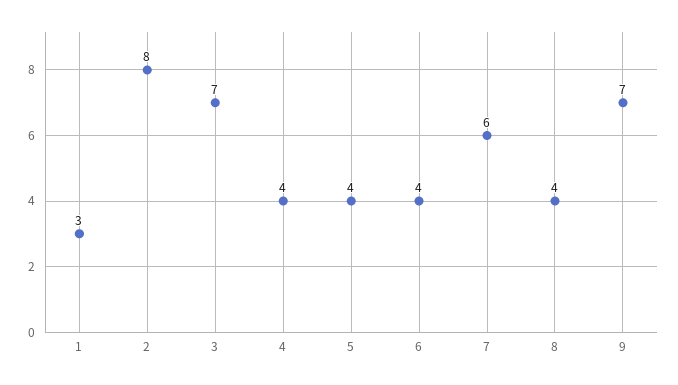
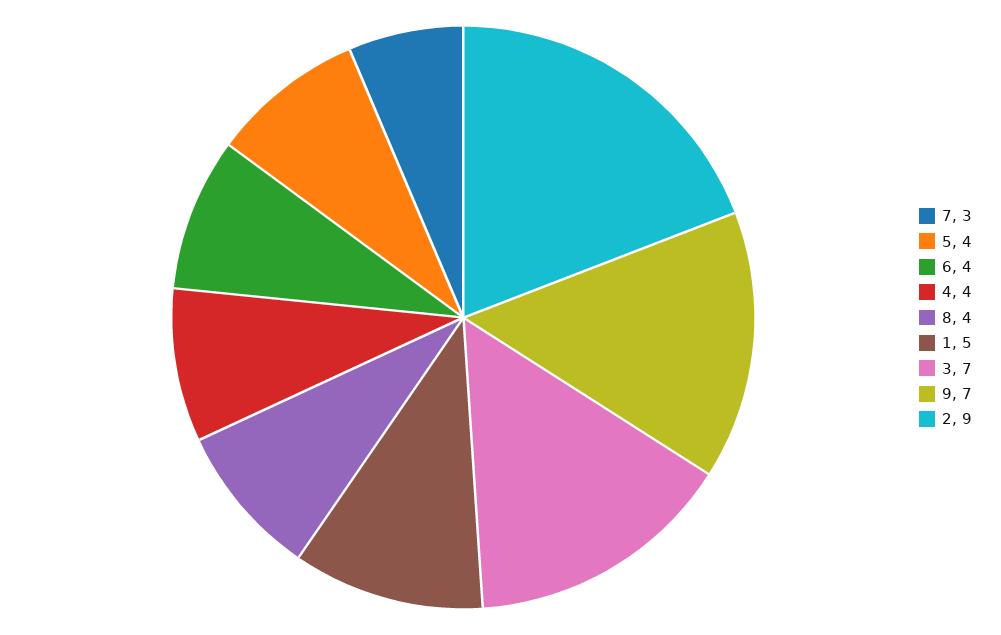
1: 3 -> 5
2: 8 -> 9
7: 6 -> 3

